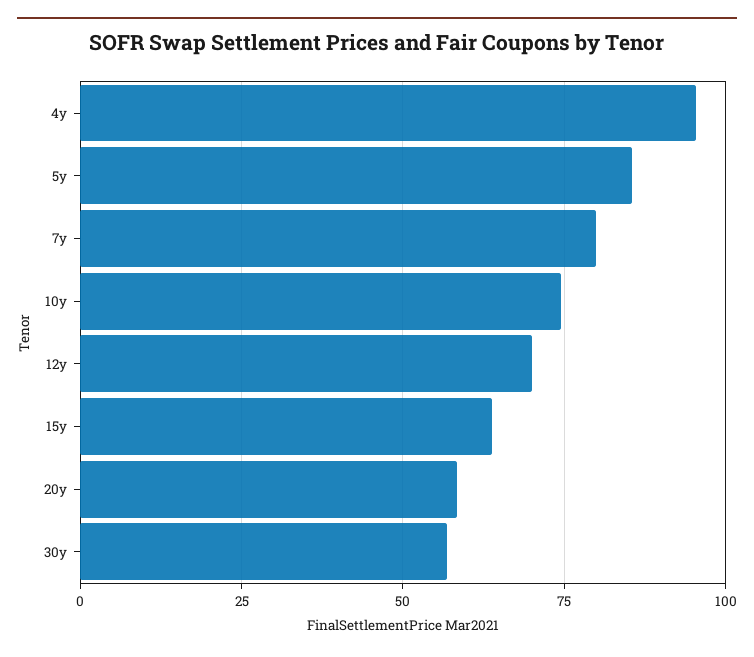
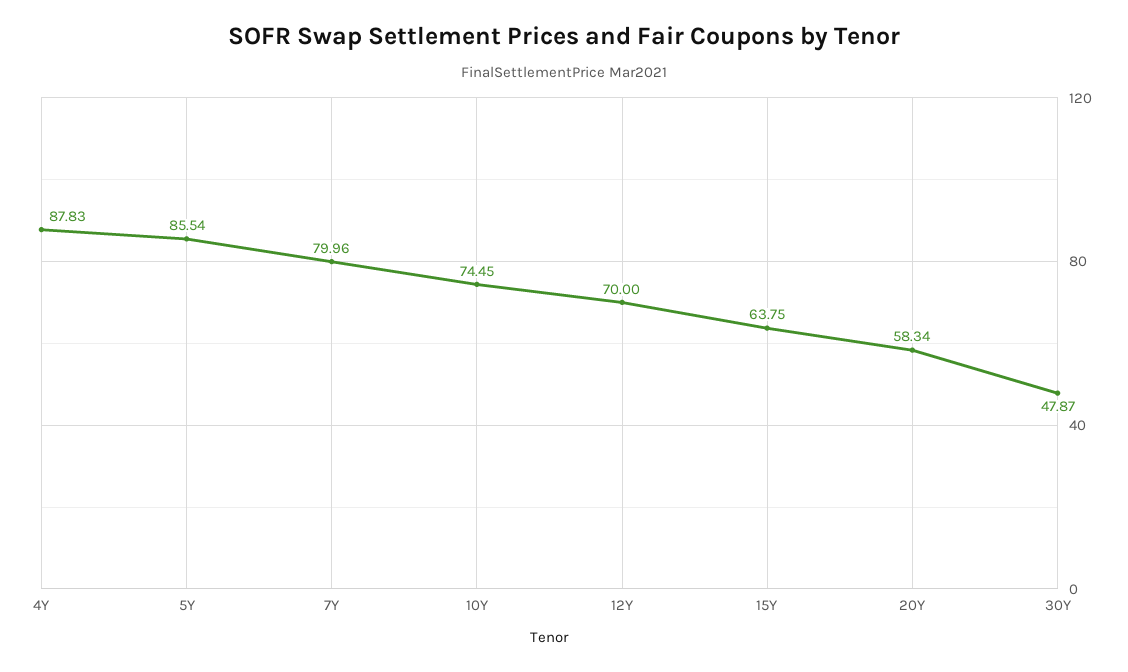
4y: 95 -> 87.83
30y: 57.5 -> 47.87

